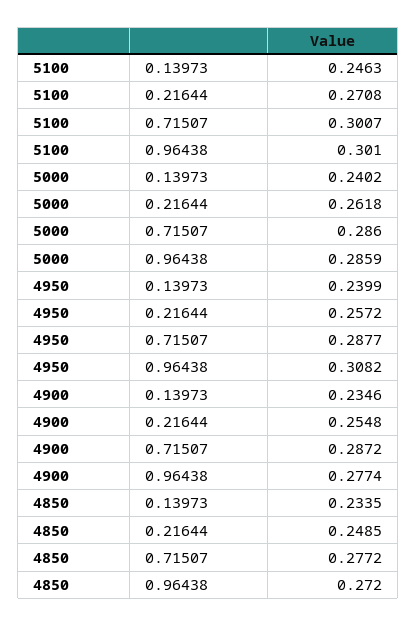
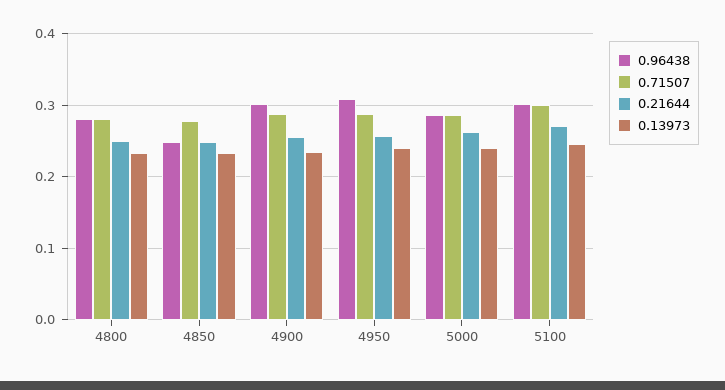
0.96438, 4900: 0.2774 -> 0.3
0.96438, 4850: 0.272 -> 0.25
0.96438, 4800: none -> 0.28
0.71507, 4800: none -> 0.28
0.21644, 4800: none -> 0.25
0.13973, 4800: none -> 0.23

